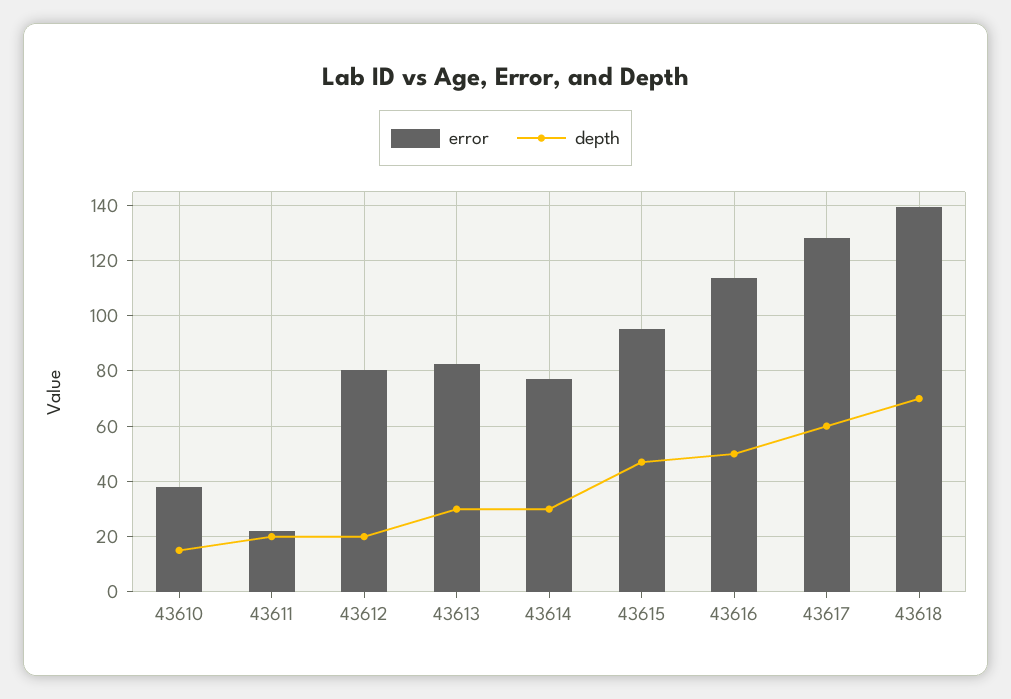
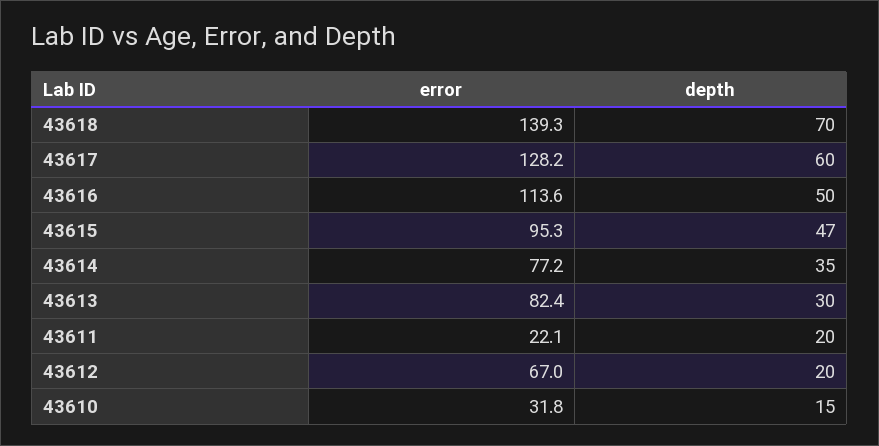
error, 43610: 37.5 -> 31.8
error, 43612: 80 -> 67
depth, 43614: 30 -> 35

